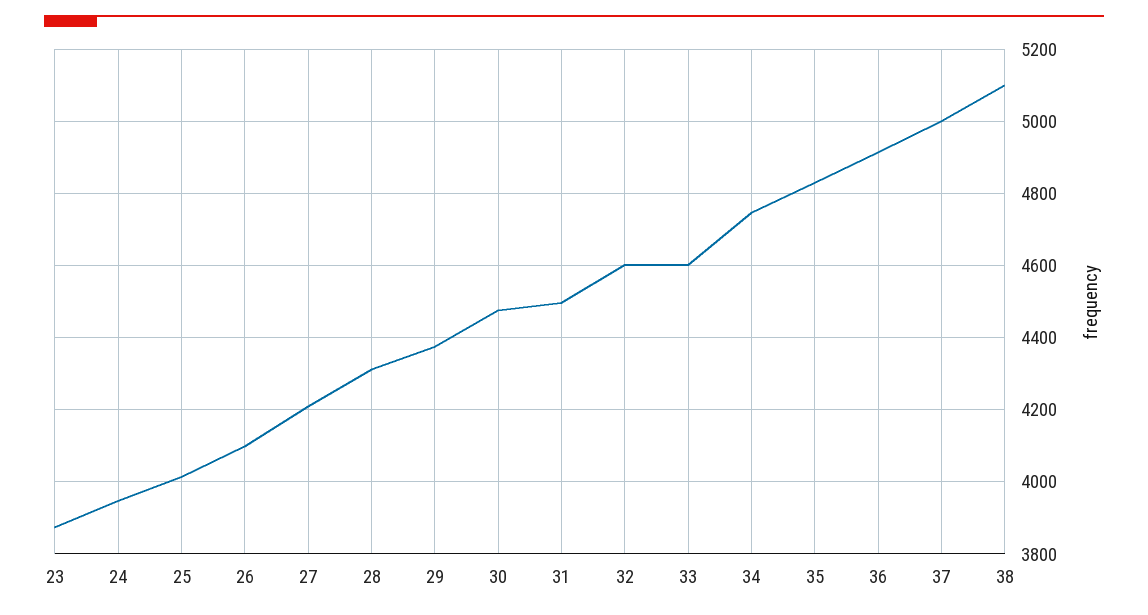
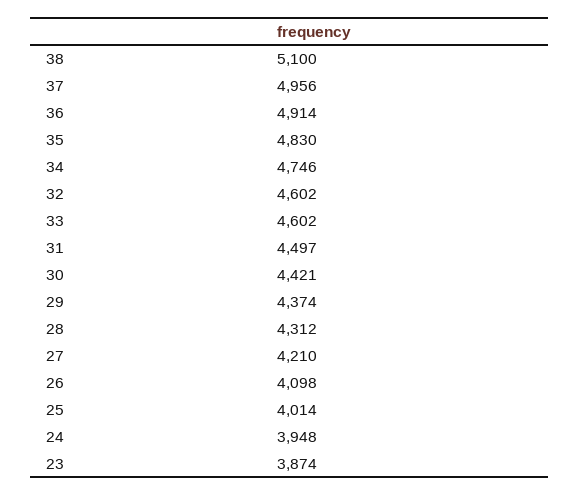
30: 4480 -> 4421
37: 5000 -> 4956

